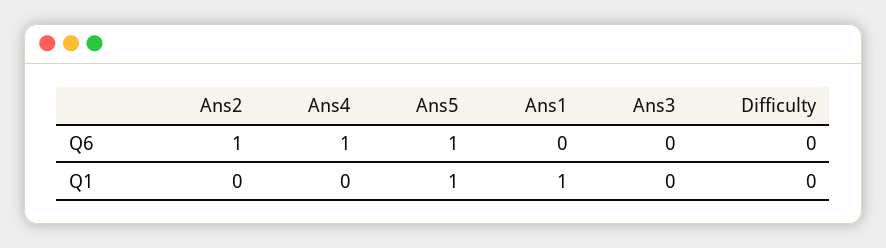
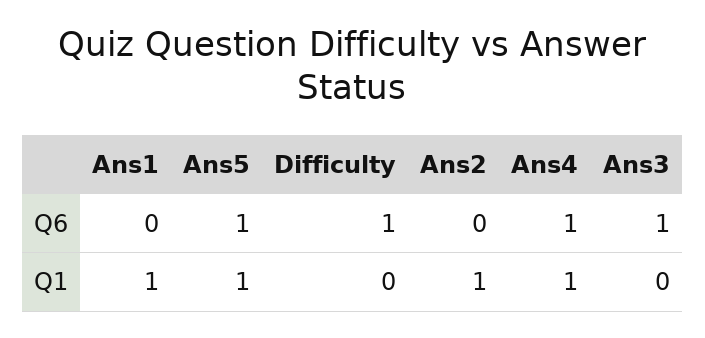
Ans2, Q6: 1 -> 0
Ans3, Q6: 0 -> 1
Difficulty, Q6: 0 -> 1
Ans2, Q1: 0 -> 1
Ans4, Q1: 0 -> 1

